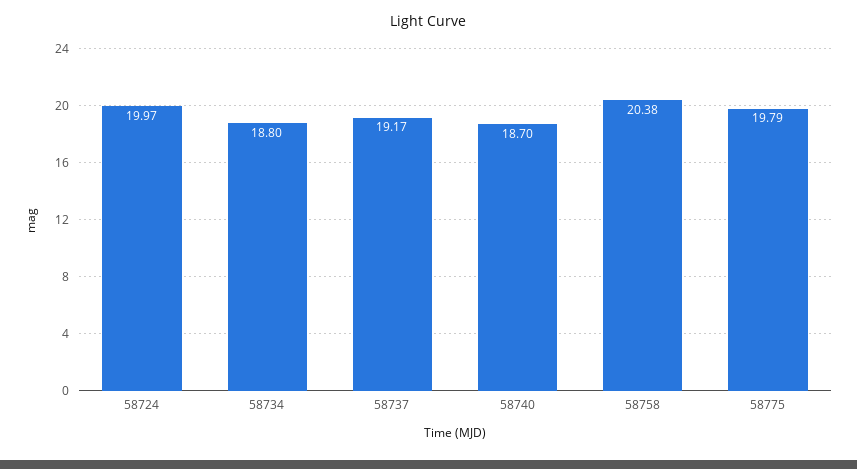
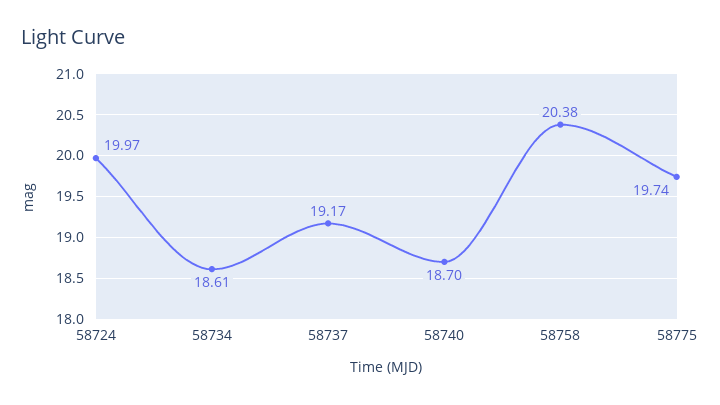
58734: 18.8 -> 18.61
58775: 19.79 -> 19.74

